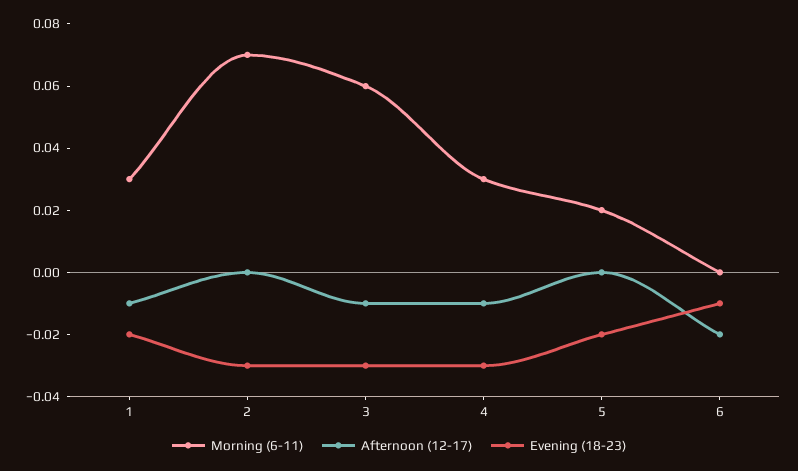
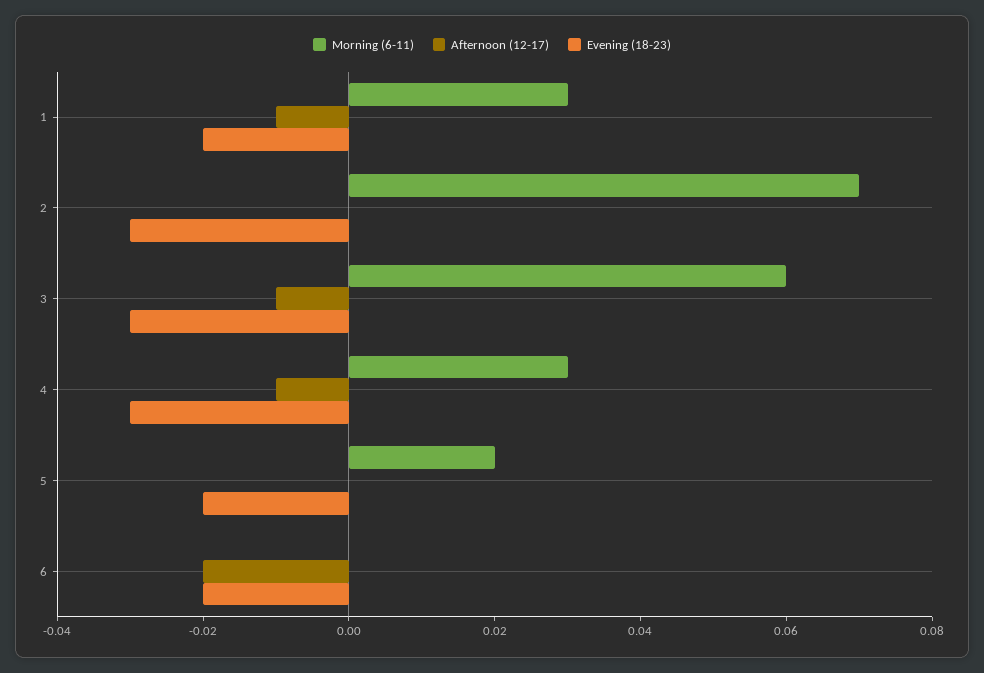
Evening (18-23), 6: -0.01 -> -0.02

